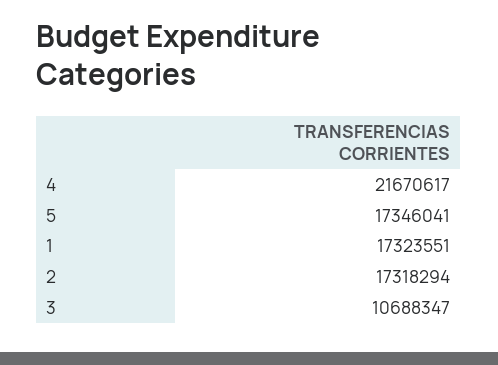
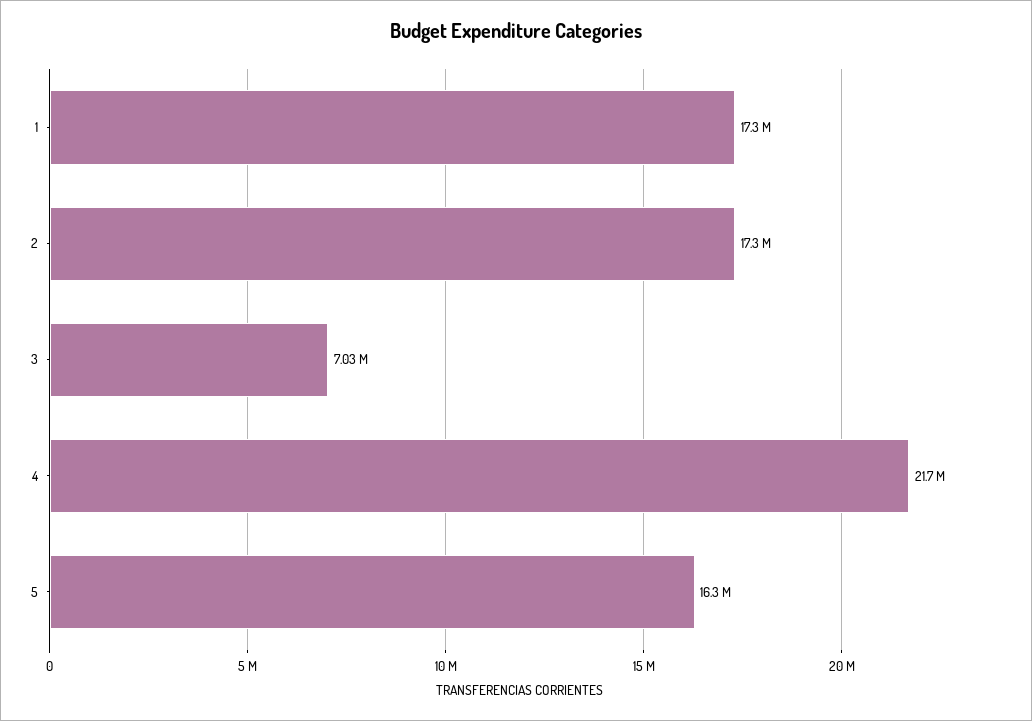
5: 17346041 -> 16300000
3: 10688347 -> 7030000

